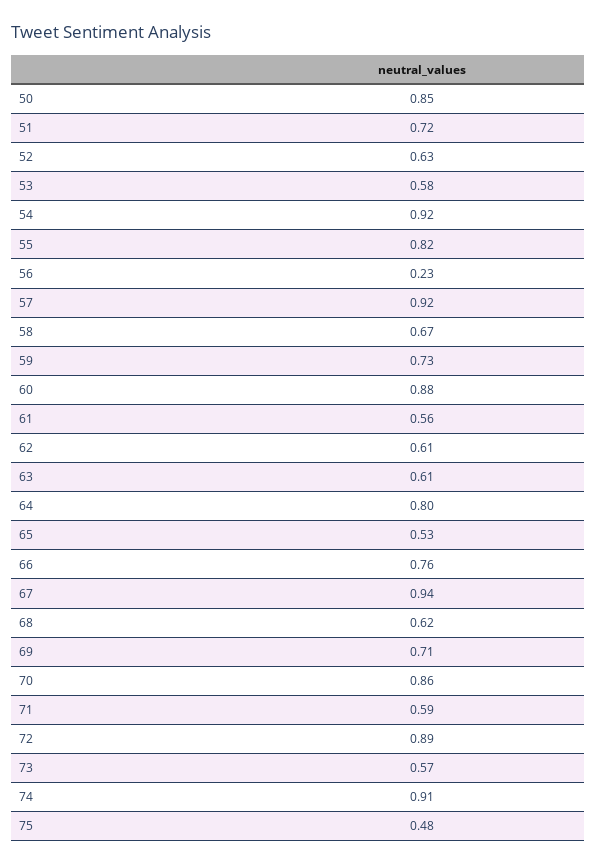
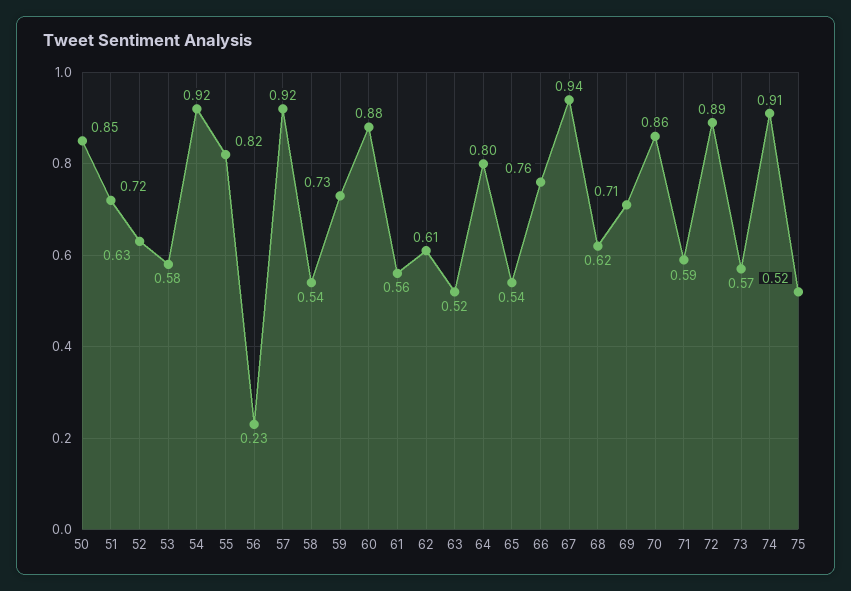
58: 0.67 -> 0.54
63: 0.61 -> 0.52
65: 0.53 -> 0.54
75: 0.48 -> 0.52

